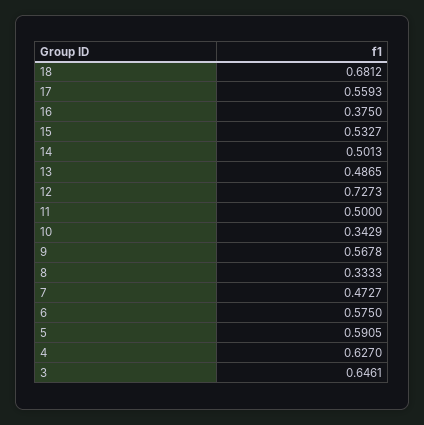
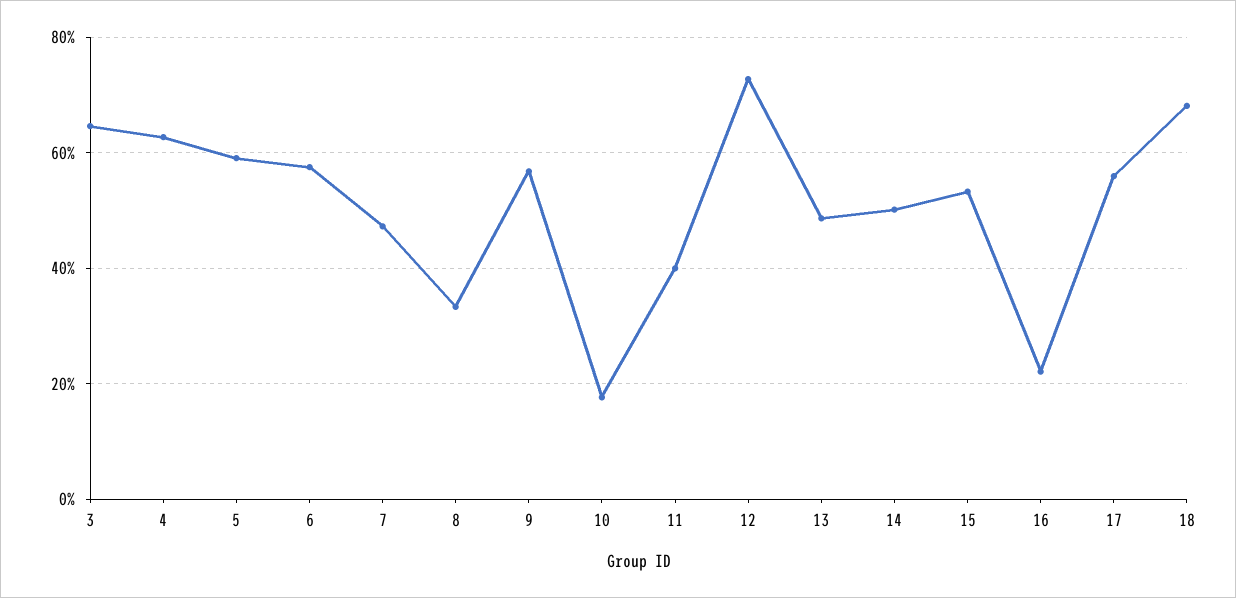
16: 0.375 -> 0.22
11: 0.5 -> 0.4
10: 0.3429 -> 0.18

